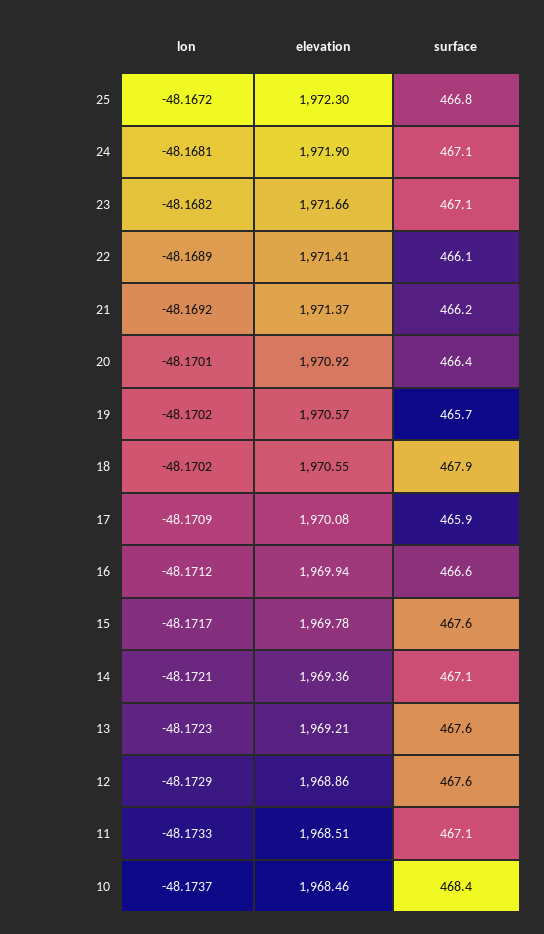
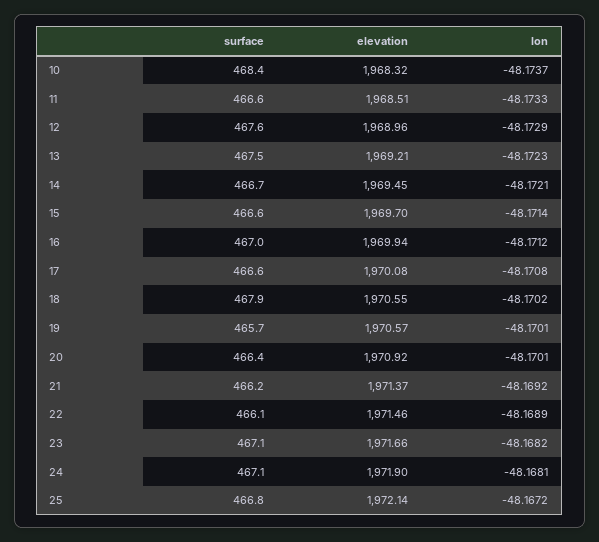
elevation, 25: 1972.3 -> 1972.14
elevation, 22: 1971.41 -> 1971.46
lon, 19: -48.1702 -> -48.1701
lon, 17: -48.1709 -> -48.1708
surface, 17: 465.9 -> 466.6
surface, 16: 466.6 -> 467
lon, 15: -48.1717 -> -48.1714
elevation, 15: 1969.78 -> 1969.7
surface, 15: 467.6 -> 466.6
elevation, 14: 1969.36 -> 1969.45
surface, 14: 467.1 -> 466.7
surface, 13: 467.6 -> 467.5
elevation, 12: 1968.86 -> 1968.96
surface, 11: 467.1 -> 466.6
elevation, 10: 1968.46 -> 1968.32

